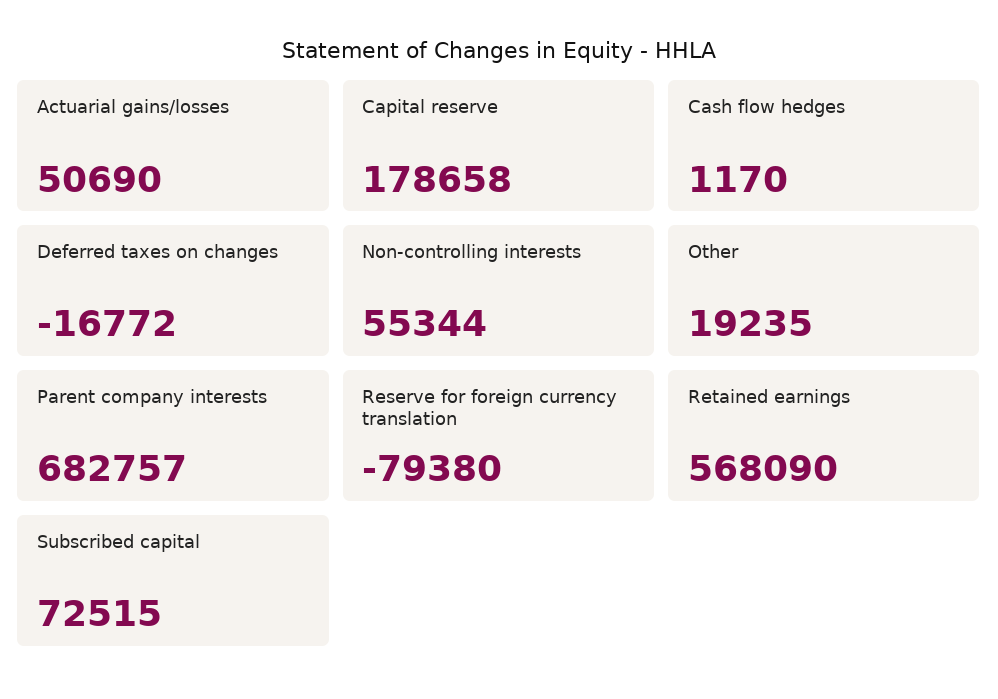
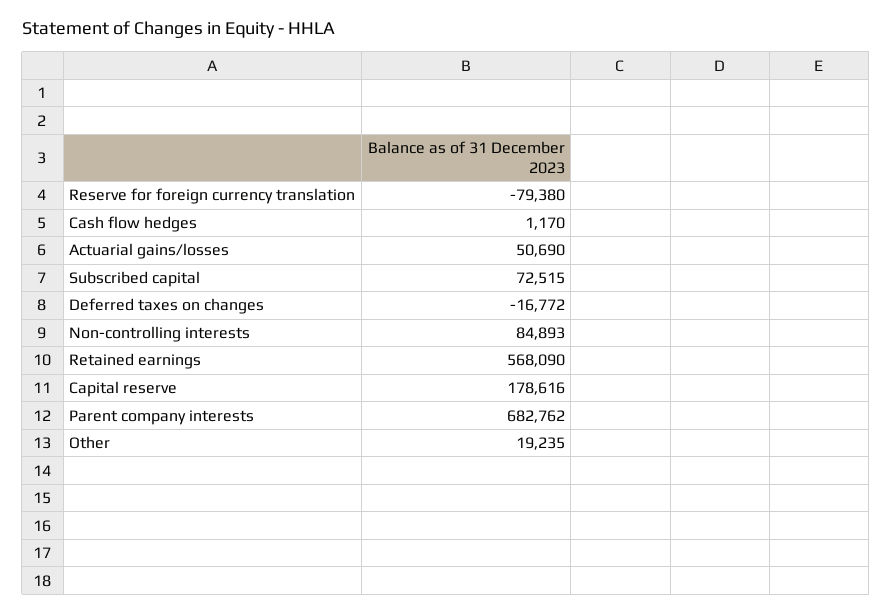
Capital reserve: 178658 -> 178616
Non-controlling interests: 55344 -> 84893
Parent company interests: 682757 -> 682762

